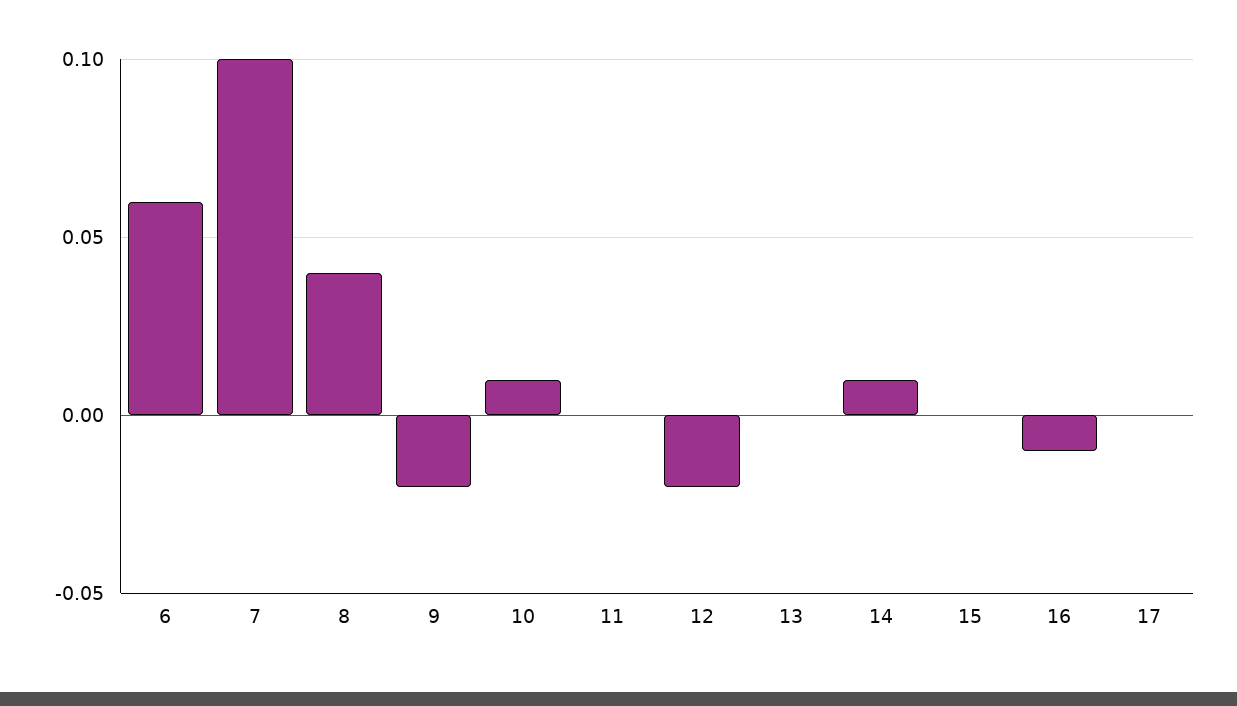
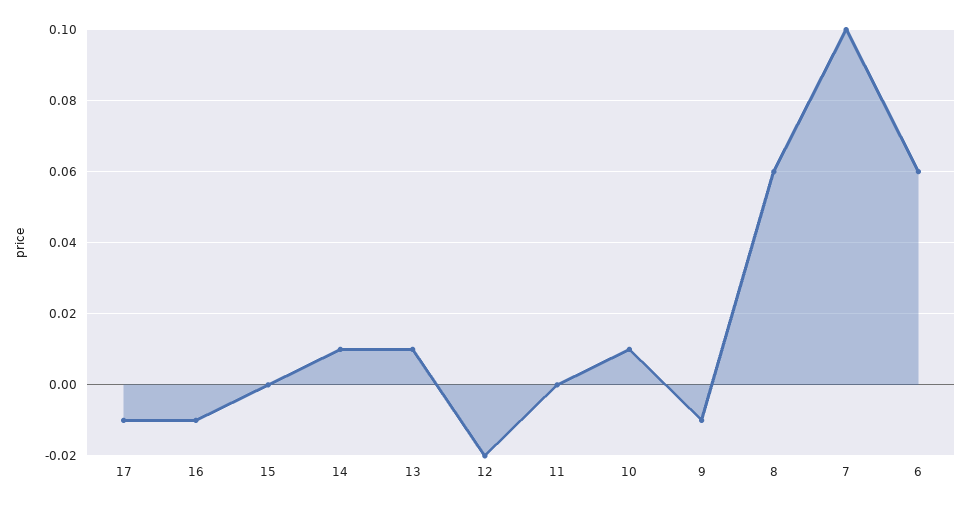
8: 0.04 -> 0.06
9: -0.02 -> -0.01
13: 0 -> 0.01
17: 0 -> -0.01

